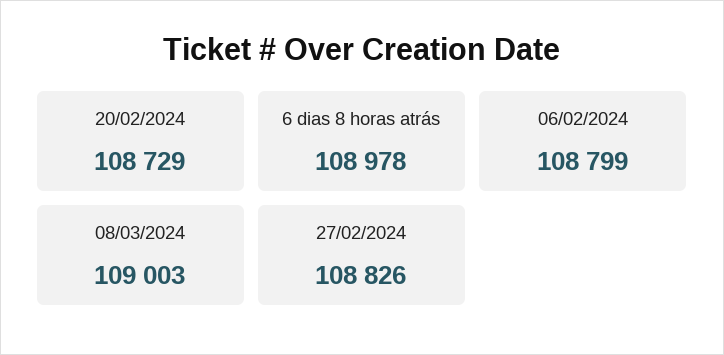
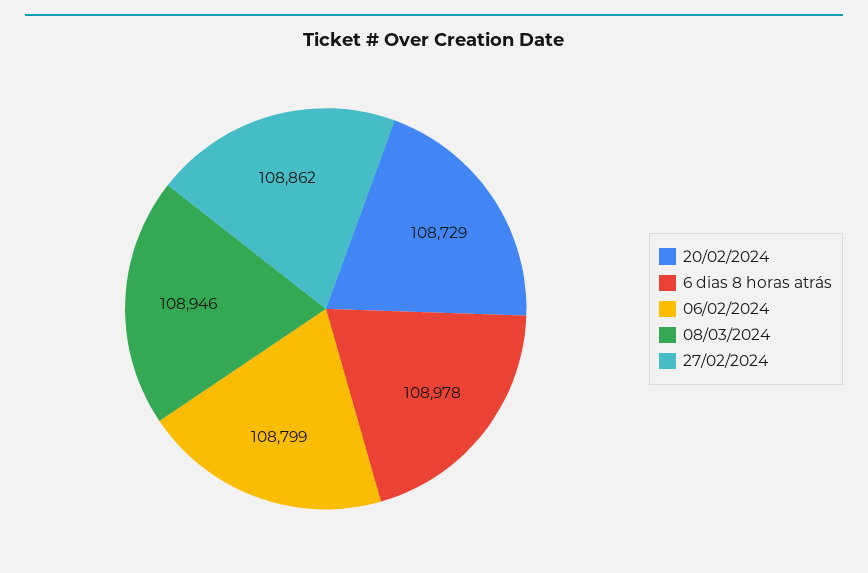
08/03/2024: 109003 -> 108946
27/02/2024: 108826 -> 108862

